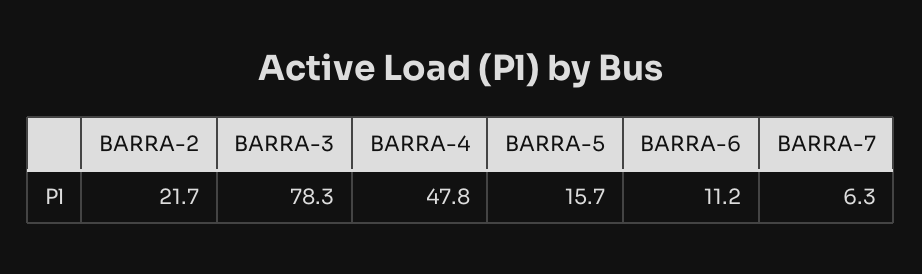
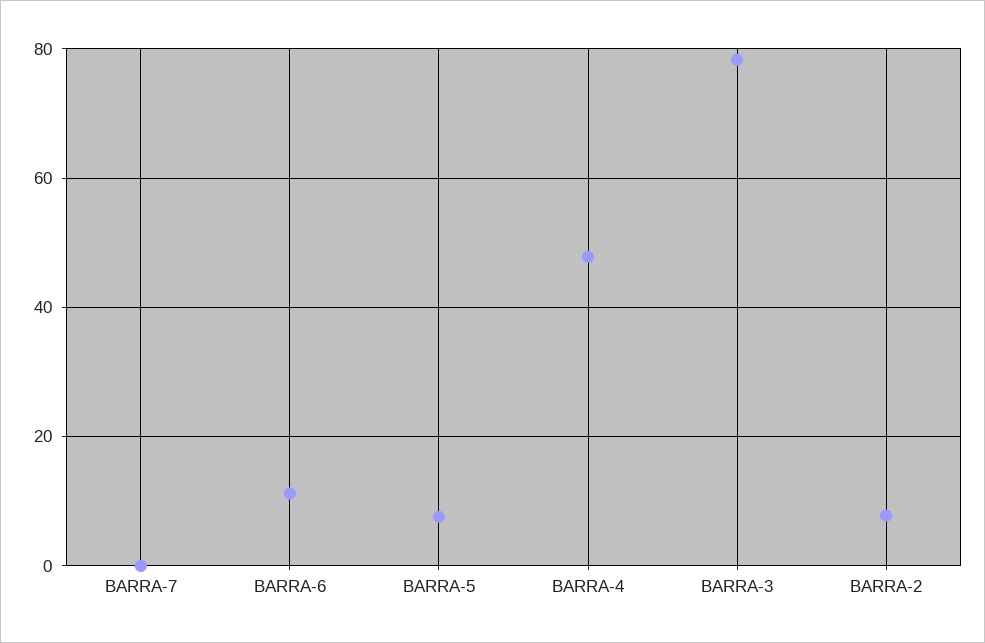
BARRA-2: 21.7 -> 8
BARRA-5: 15.7 -> 8
BARRA-7: 6.3 -> 0

